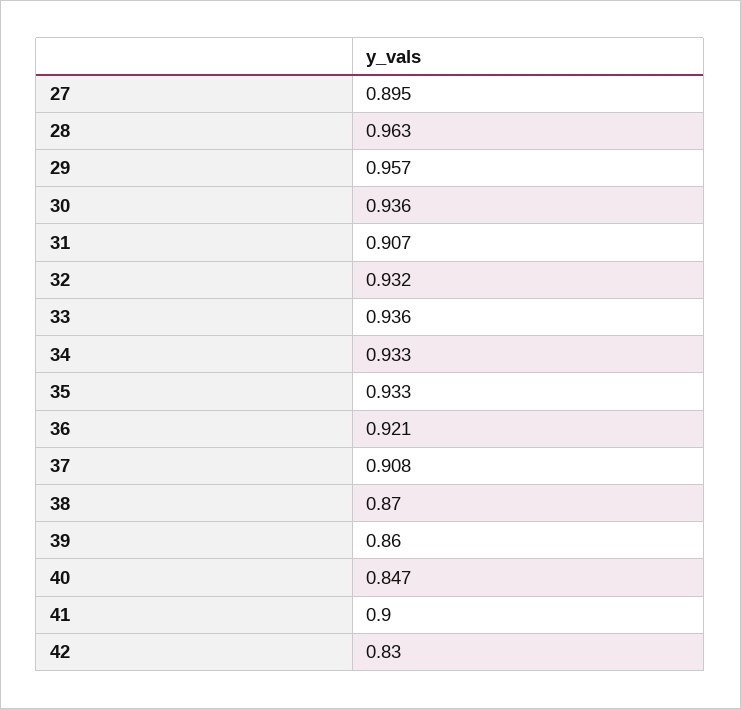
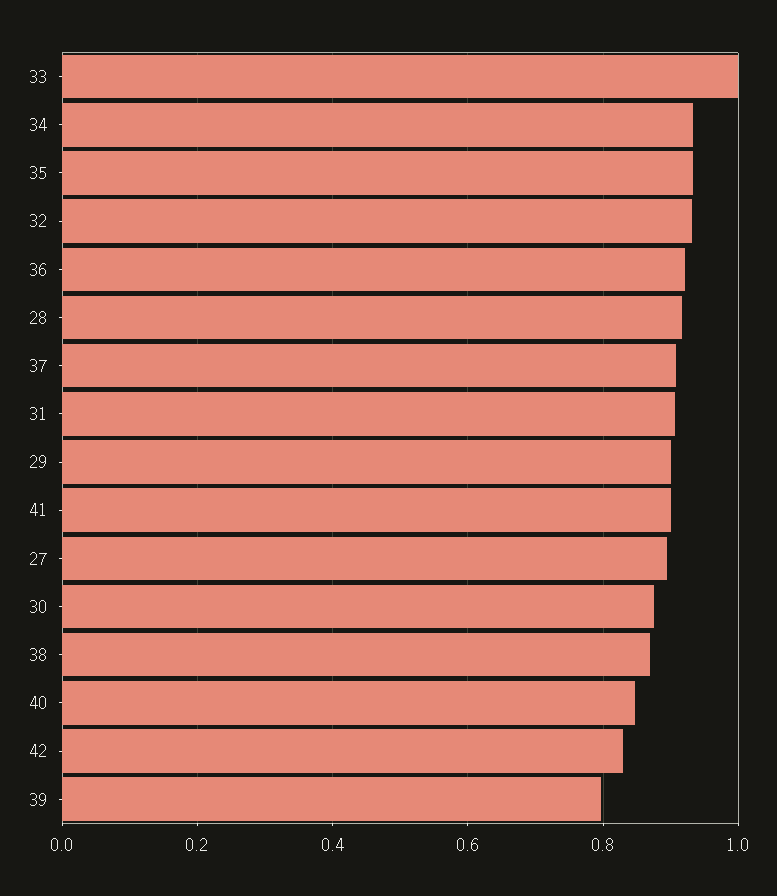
28: 0.963 -> 0.92
29: 0.957 -> 0.9
30: 0.936 -> 0.88
33: 0.936 -> 1
39: 0.86 -> 0.8

